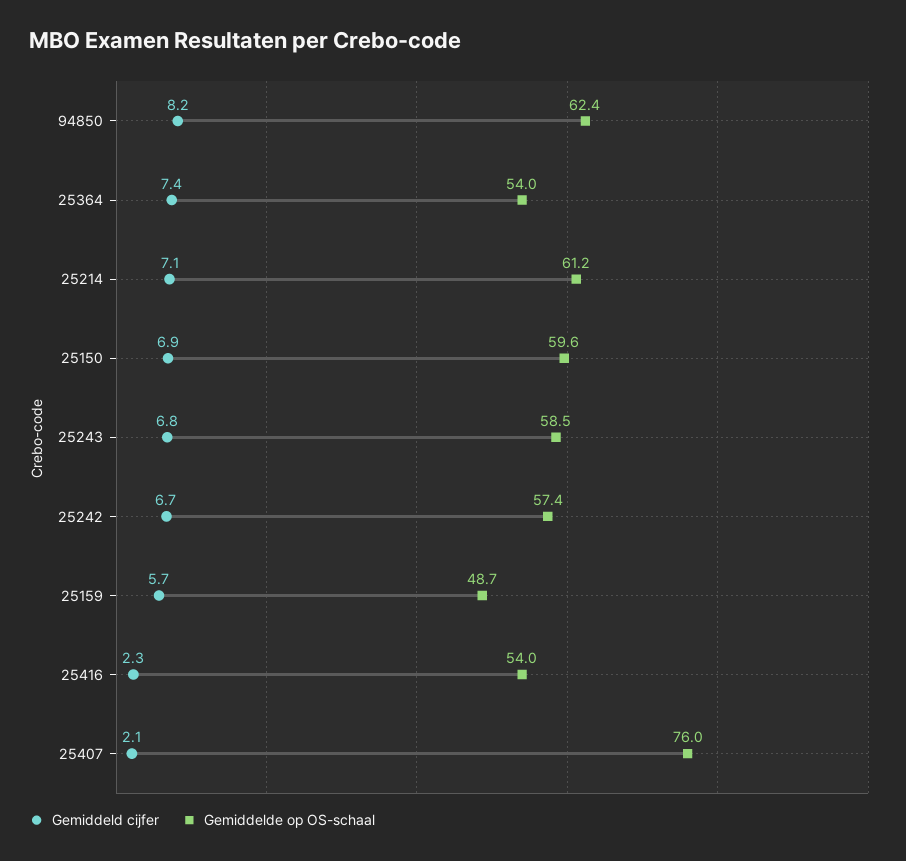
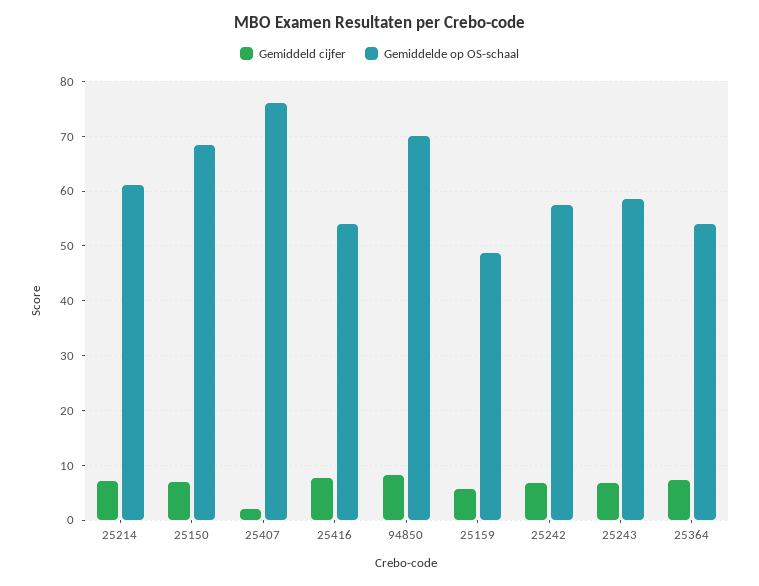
Gemiddelde op OS-schaal, 94850: 62.4 -> 70
Gemiddelde op OS-schaal, 25150: 59.6 -> 68
Gemiddeld cijfer, 25416: 2.3 -> 8

